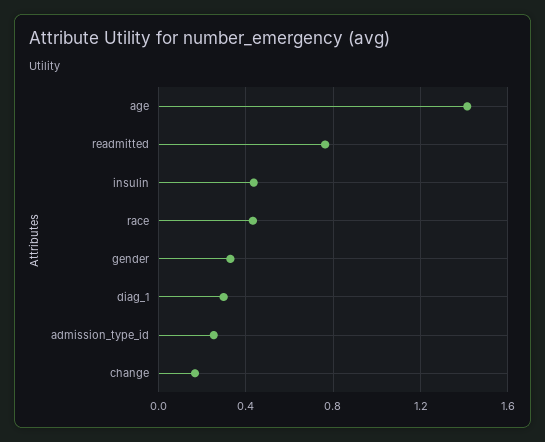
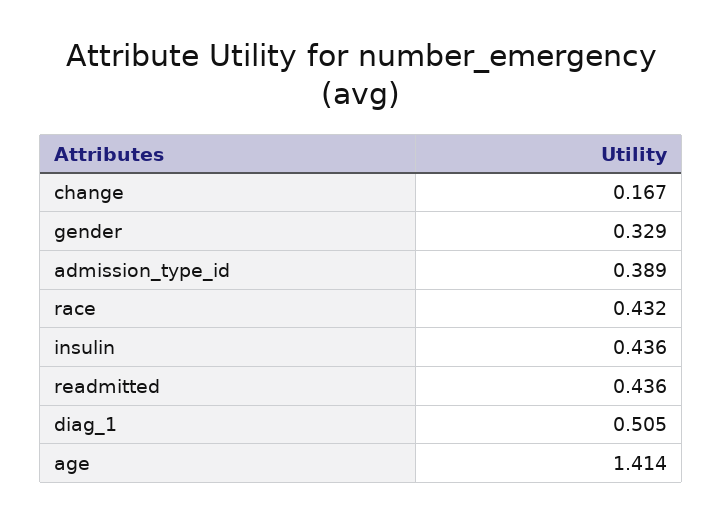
readmitted: 0.75 -> 0.436
diag_1: 0.3 -> 0.505
admission_type_id: 0.25 -> 0.389

